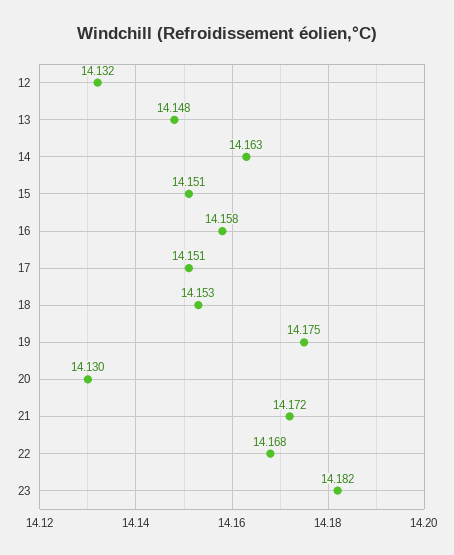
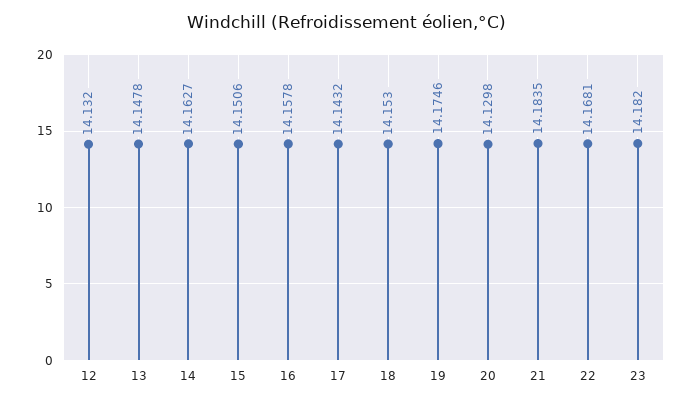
17: 14.151 -> 14.1432
21: 14.172 -> 14.1835

